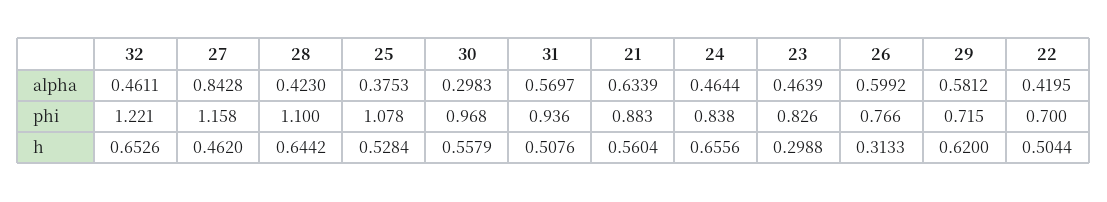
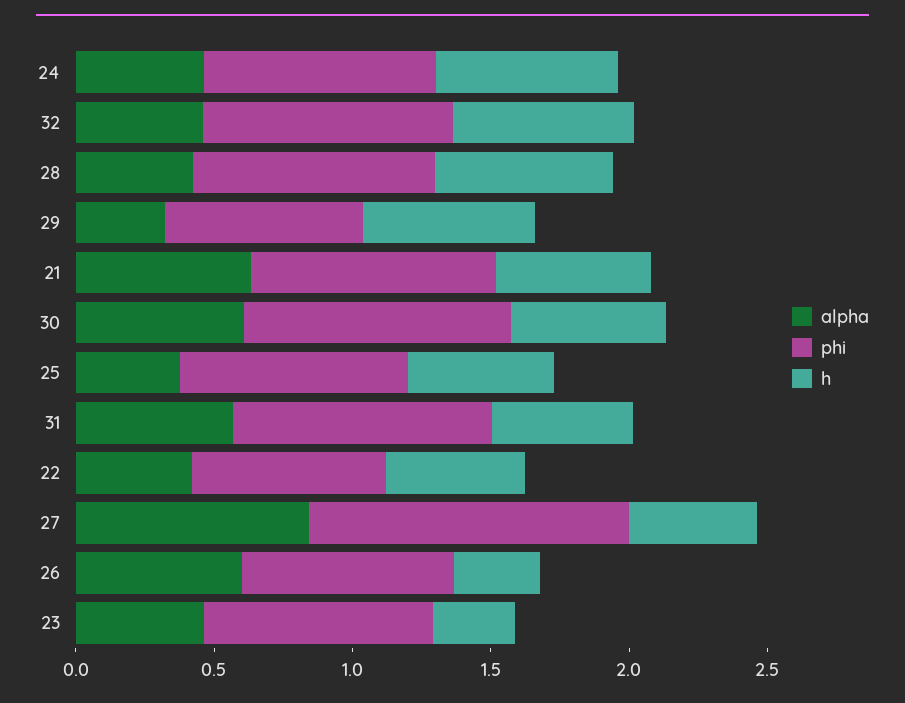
alpha, 30: 0.2983 -> 0.6
alpha, 29: 0.5812 -> 0.3
phi, 32: 1.221 -> 0.9
phi, 28: 1.1 -> 0.9
phi, 25: 1.078 -> 0.8

